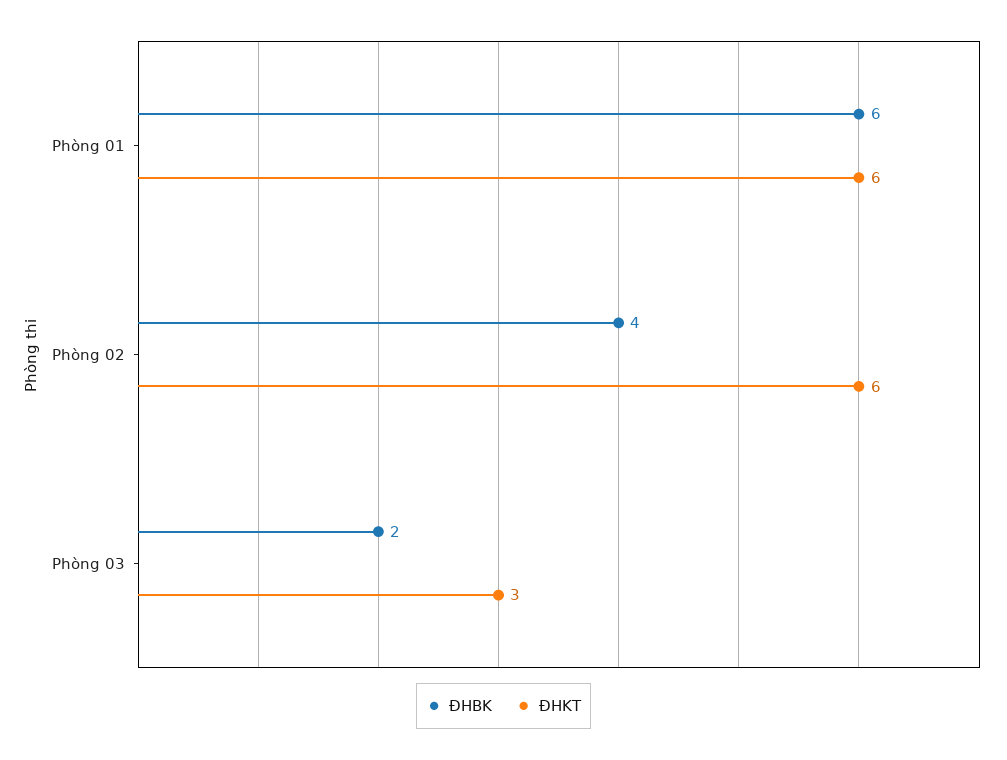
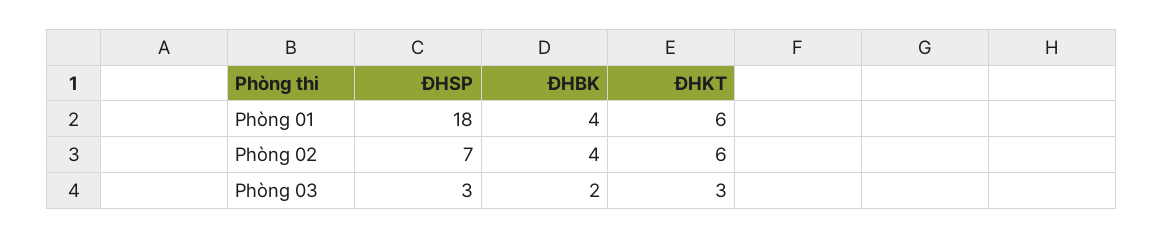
ĐHBK, Phòng 01: 6 -> 4
ĐHSP, Phòng 01: none -> 18
ĐHSP, Phòng 02: none -> 7
ĐHSP, Phòng 03: none -> 3

